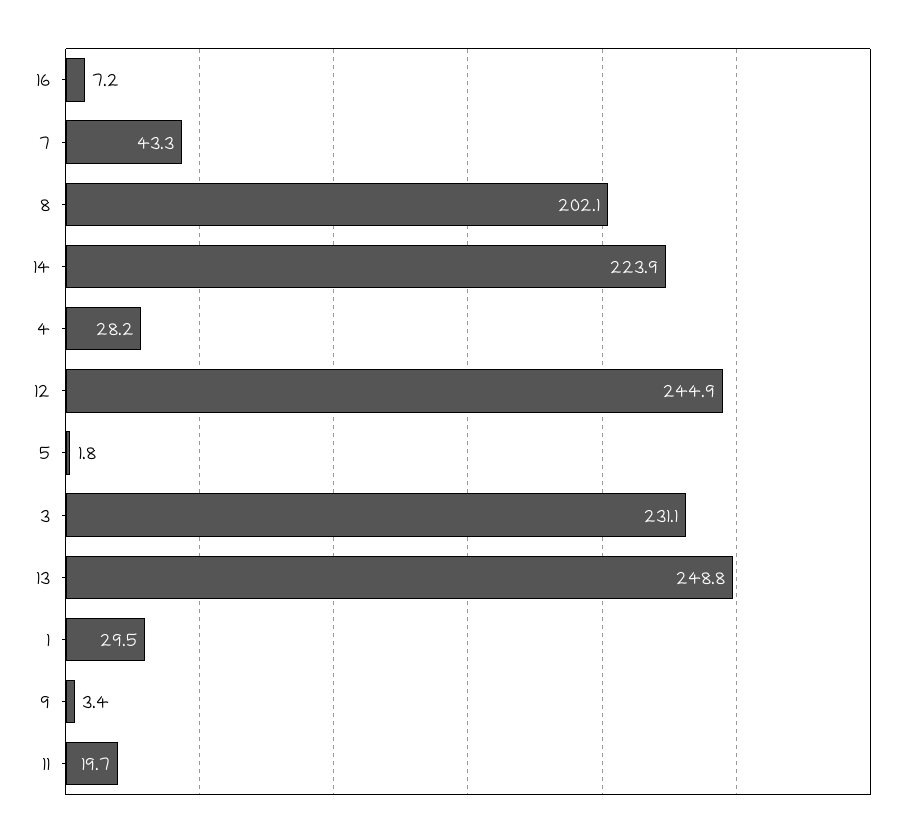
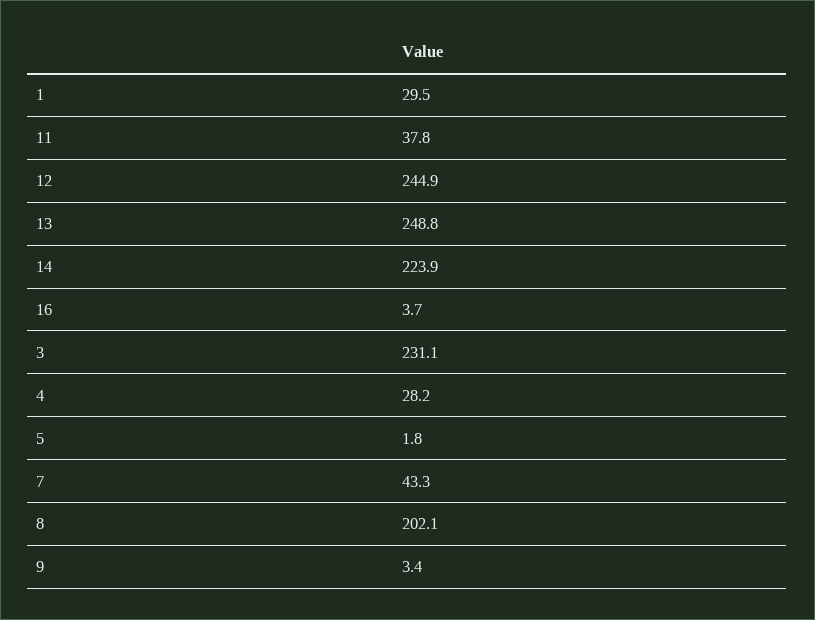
16: 7.2 -> 3.7
11: 19.7 -> 37.8

